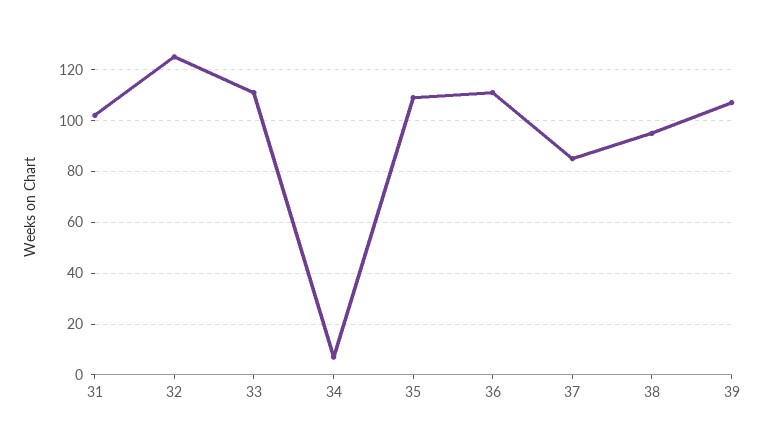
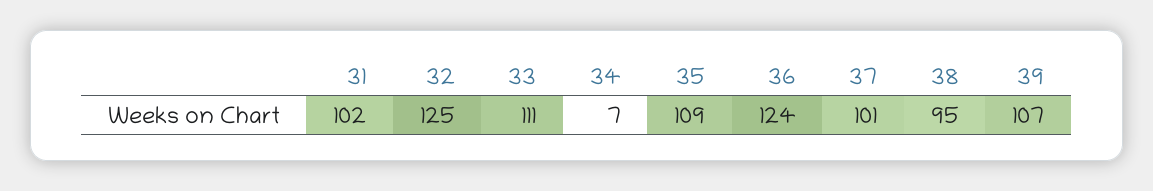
36: 110 -> 124
37: 85 -> 101

